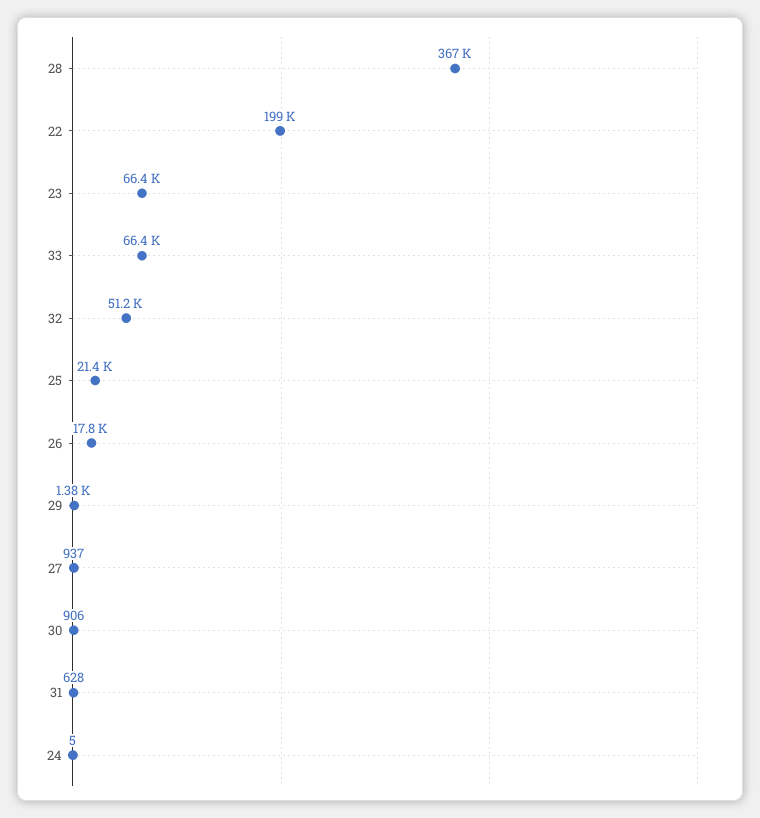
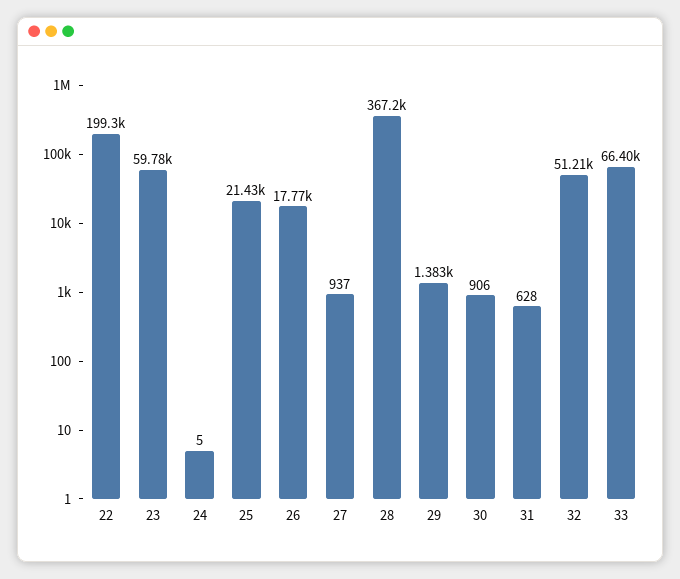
23: 66400 -> 59780

